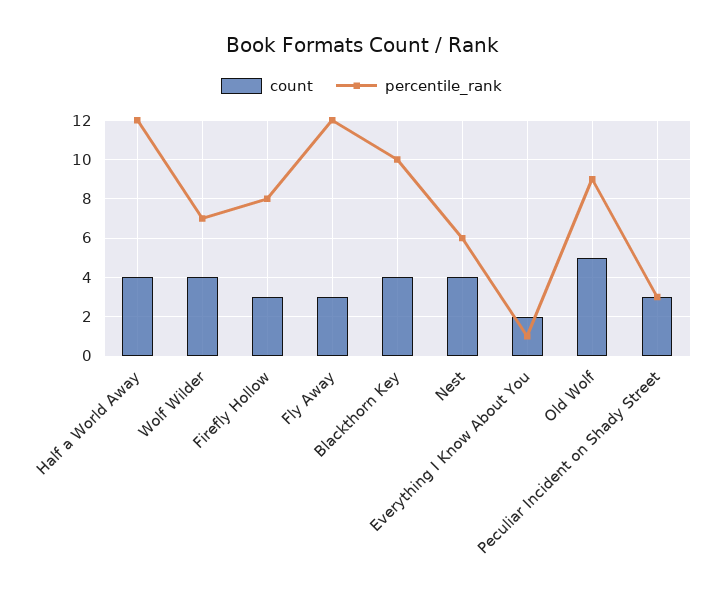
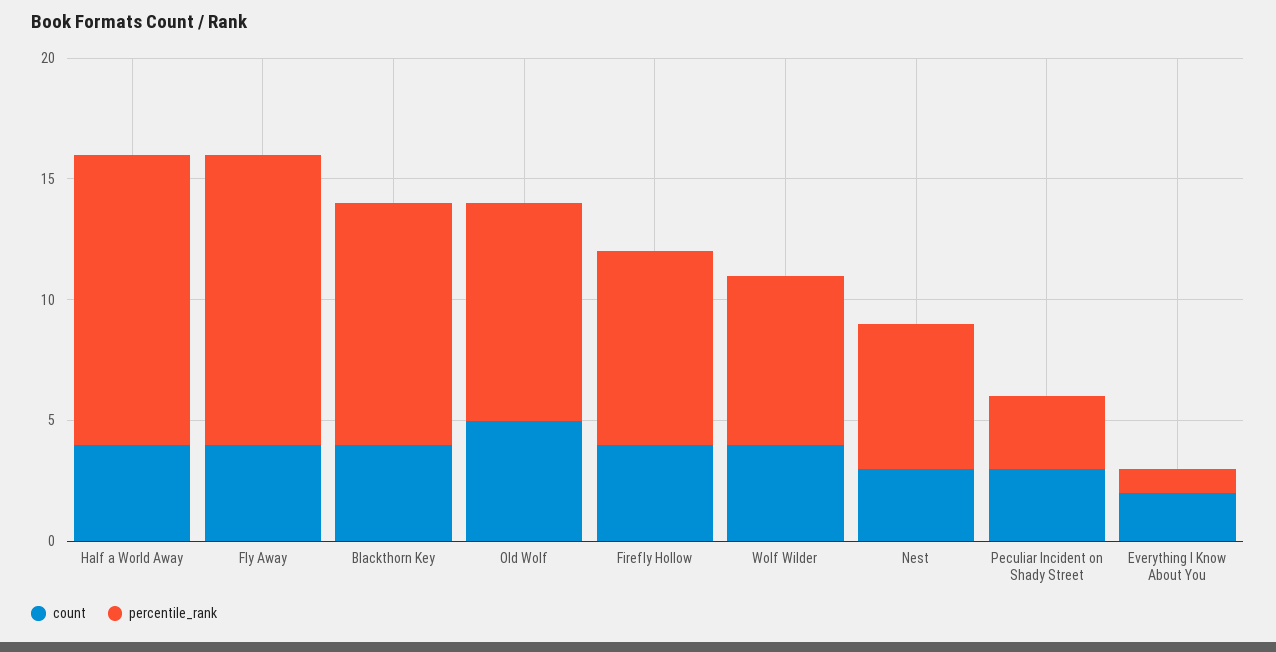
count, Firefly Hollow: 3 -> 4
count, Fly Away: 3 -> 4
count, Nest: 4 -> 3

